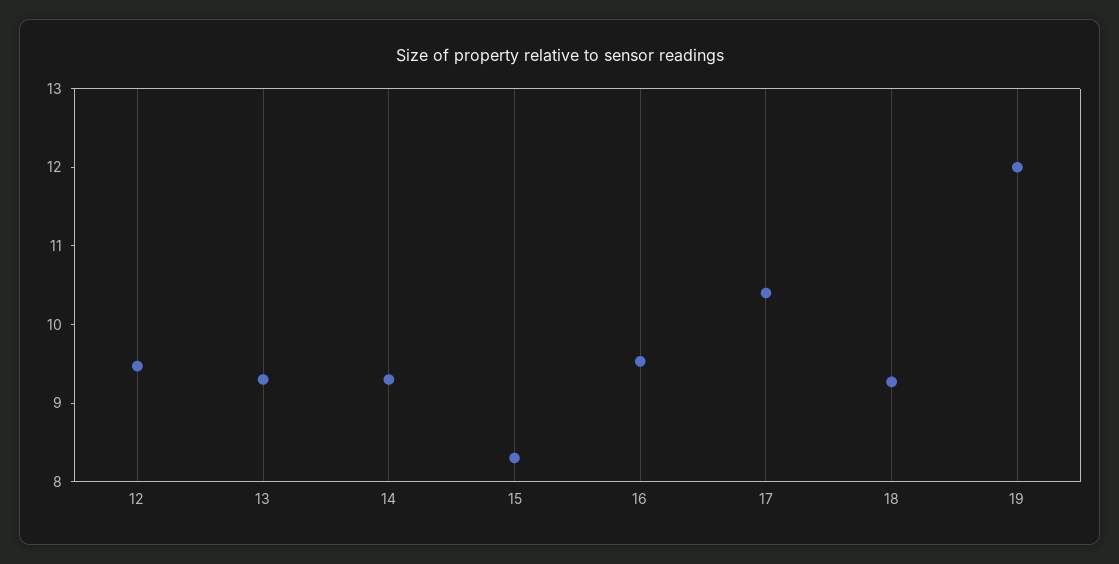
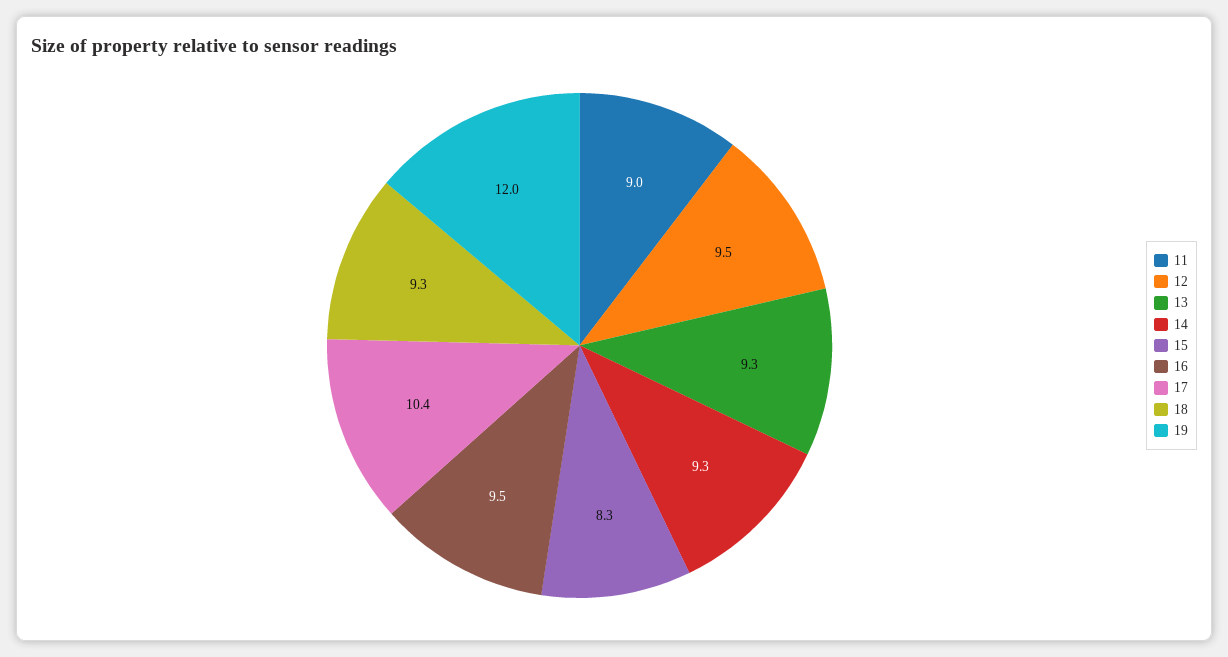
11: none -> 9

